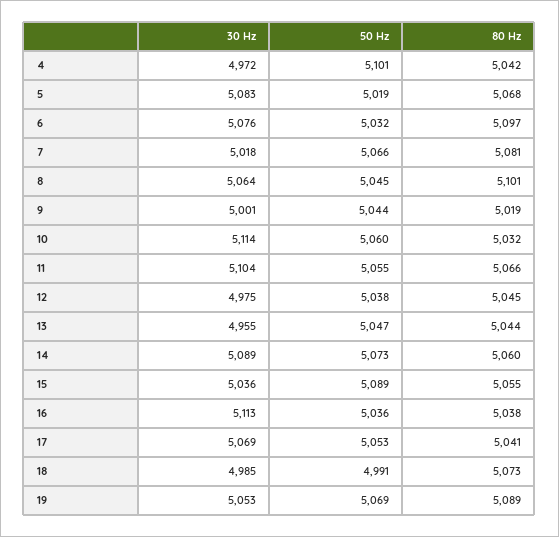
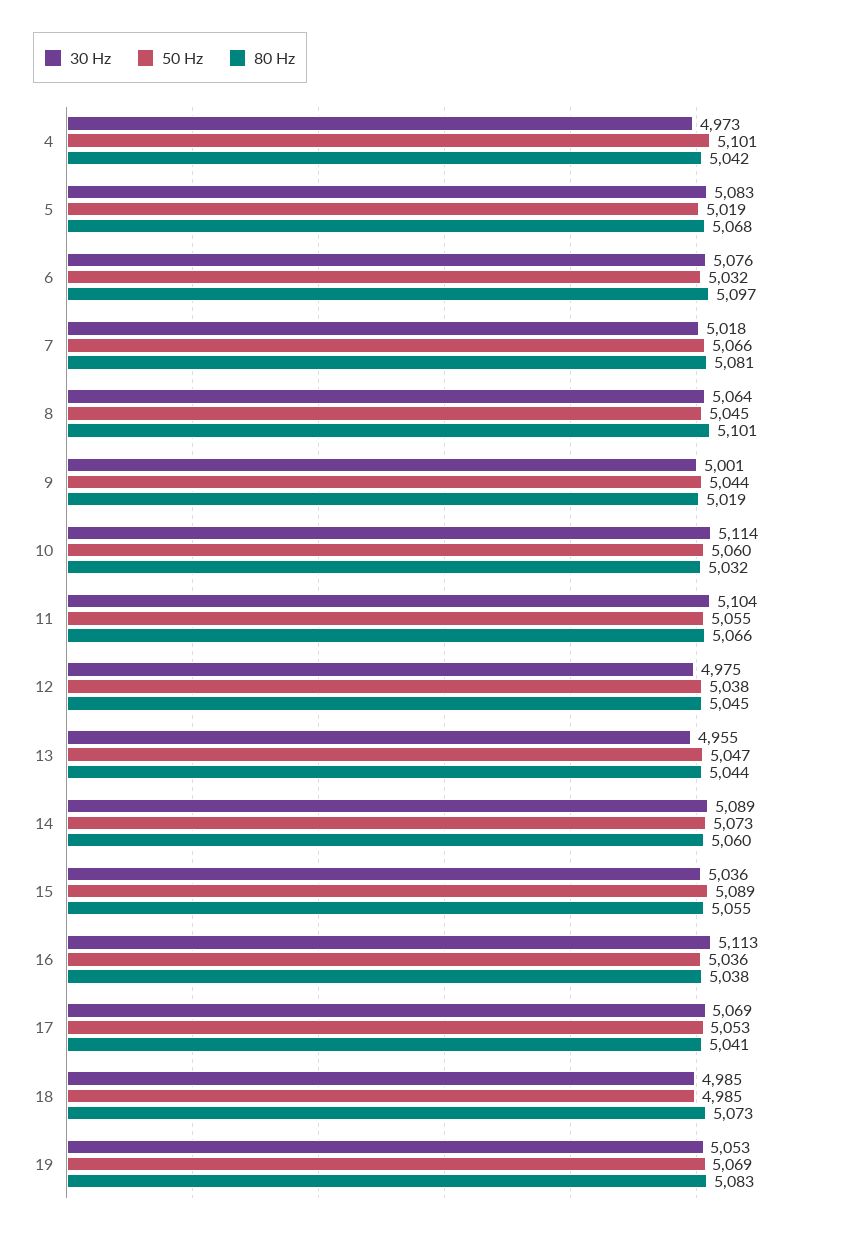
30 Hz, 4: 4972 -> 4973
50 Hz, 18: 4991 -> 4985
80 Hz, 19: 5089 -> 5083

